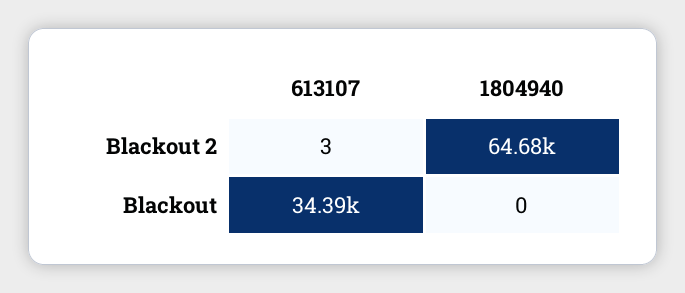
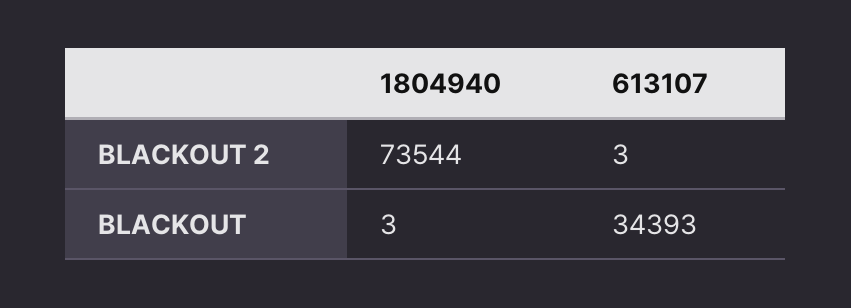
1804940, Blackout 2: 64680 -> 73544
1804940, Blackout: 0 -> 3

